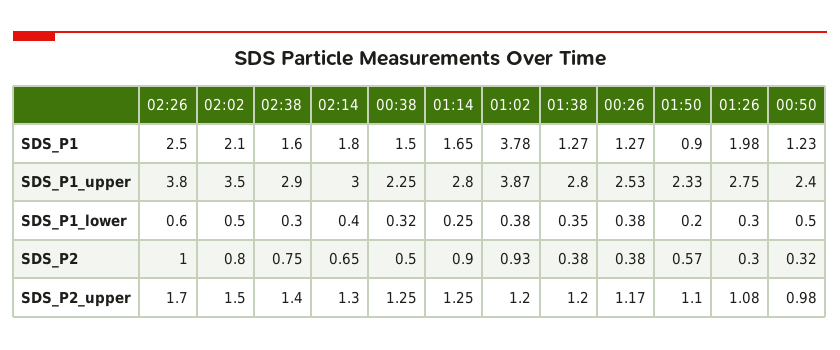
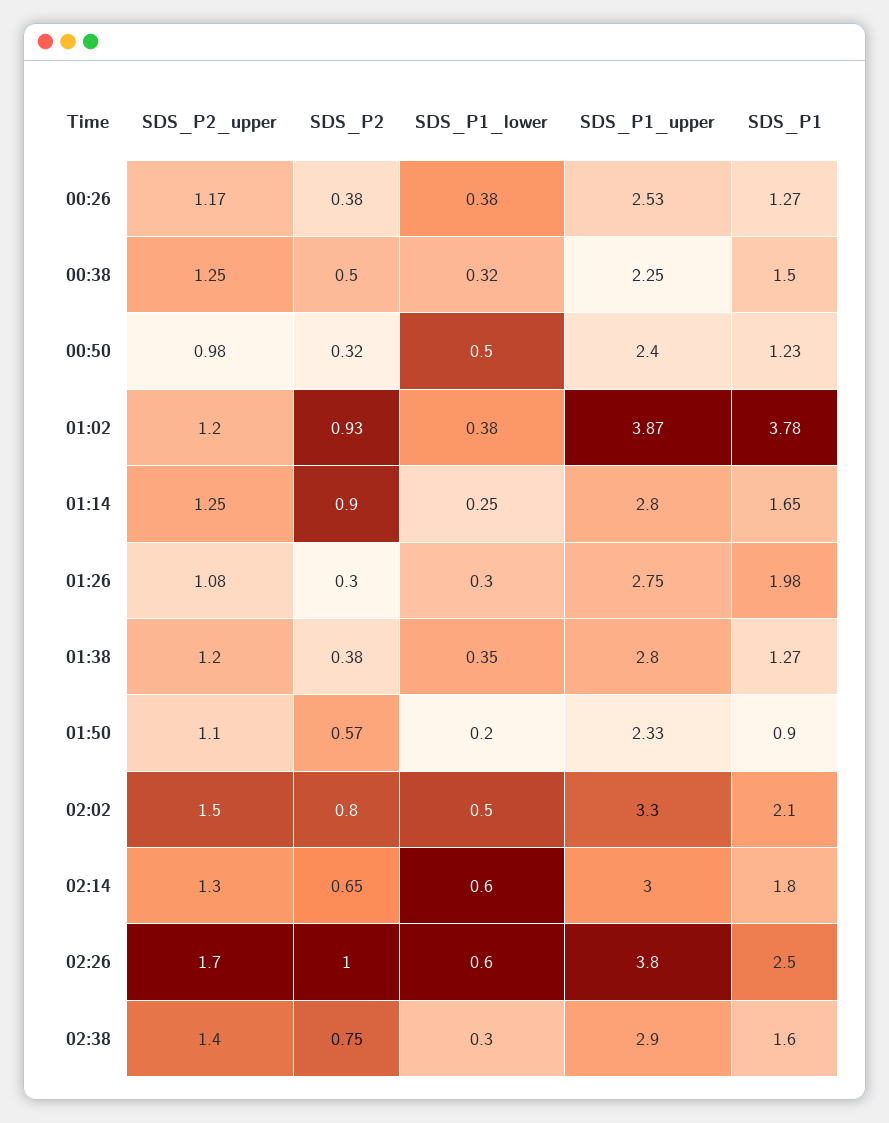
02:02, SDS_P1_upper: 3.5 -> 3.3
02:14, SDS_P1_lower: 0.4 -> 0.6

